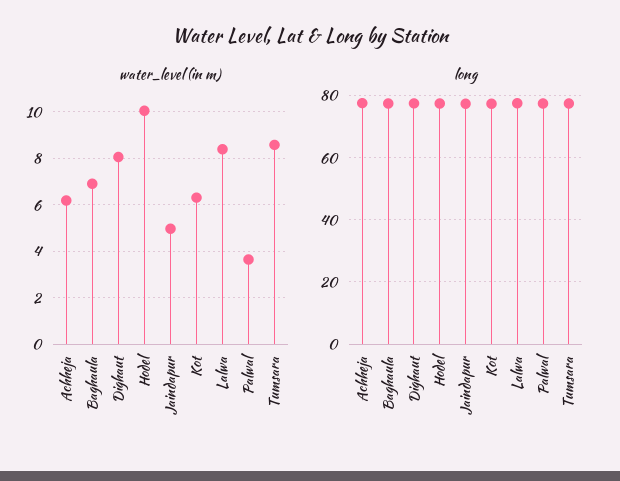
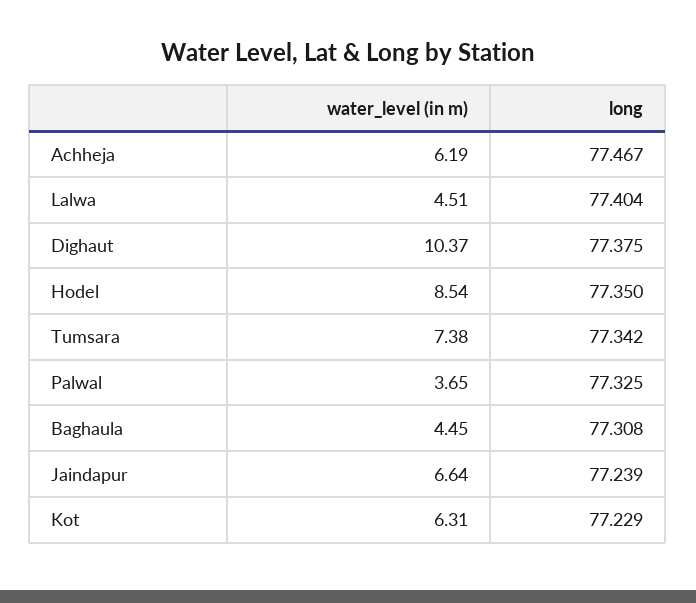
water_level (in m), Baghaula: 7 -> 4.45
water_level (in m), Dighaut: 8 -> 10.37
water_level (in m), Hodel: 10 -> 8.54
water_level (in m), Jaindapur: 5 -> 6.64
water_level (in m), Lalwa: 8.5 -> 4.51
water_level (in m), Tumsara: 8.5 -> 7.38

